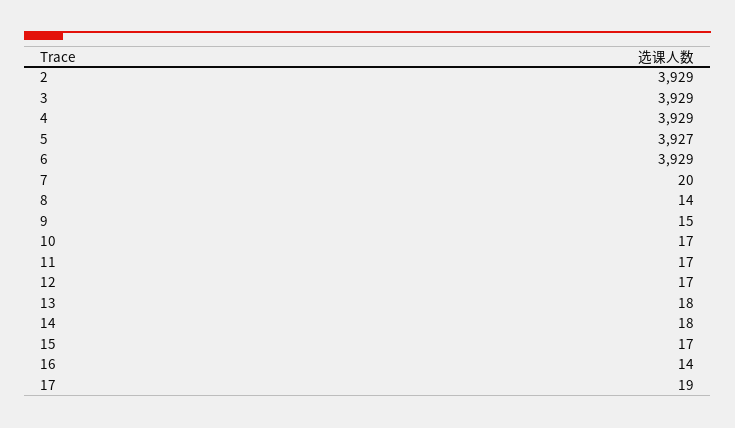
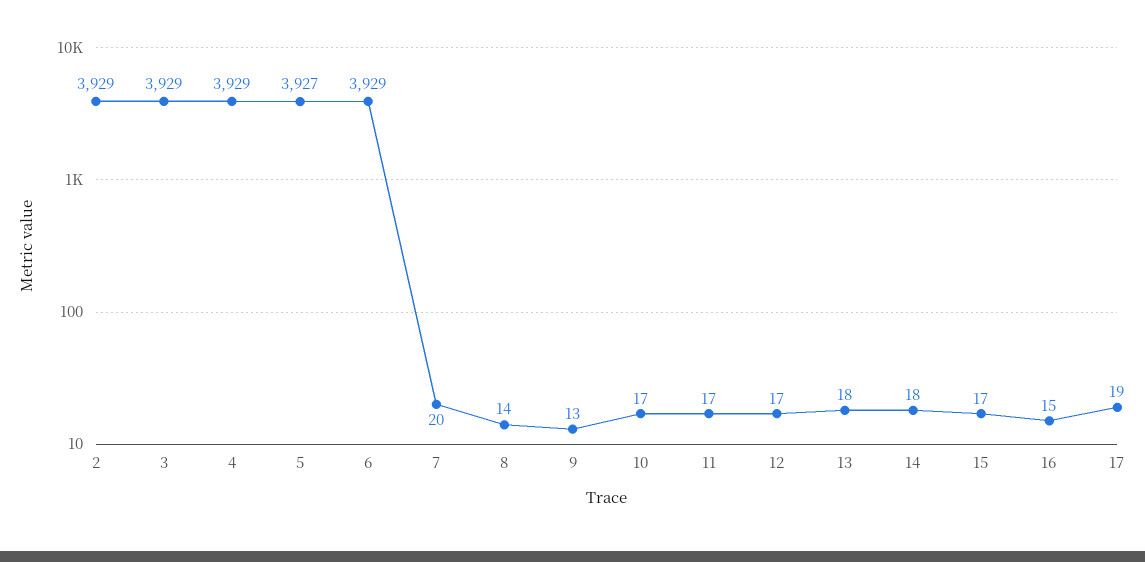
9: 15 -> 13
16: 14 -> 15

